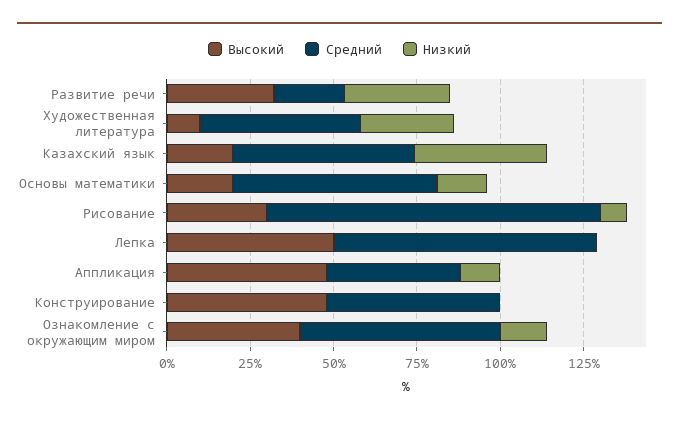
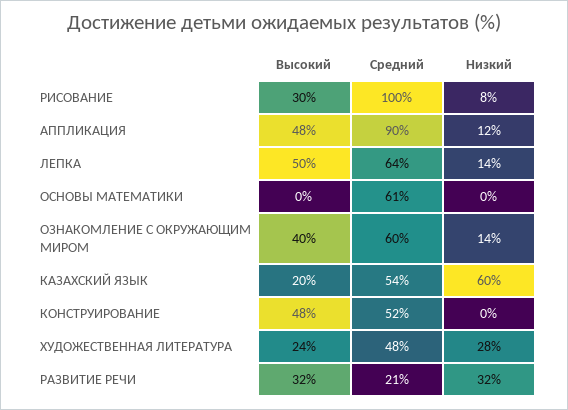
Высокий, Художественная литература: 10 -> 24
Низкий, Казахский язык: 40 -> 60
Высокий, Основы математики: 20 -> 0
Низкий, Основы математики: 15 -> 0
Средний, Лепка: 80 -> 64
Низкий, Лепка: 0 -> 14
Средний, Аппликация: 40 -> 90

